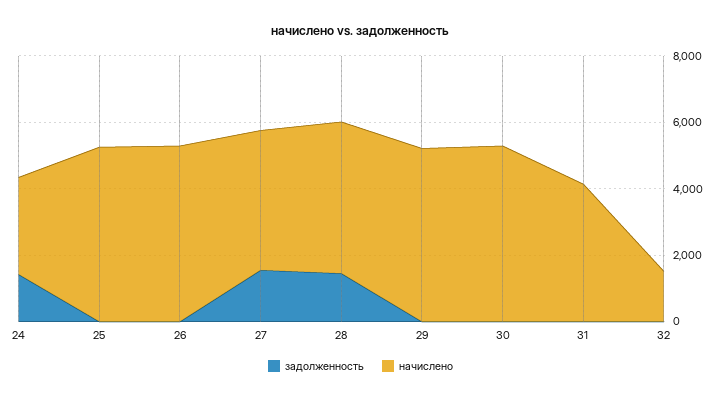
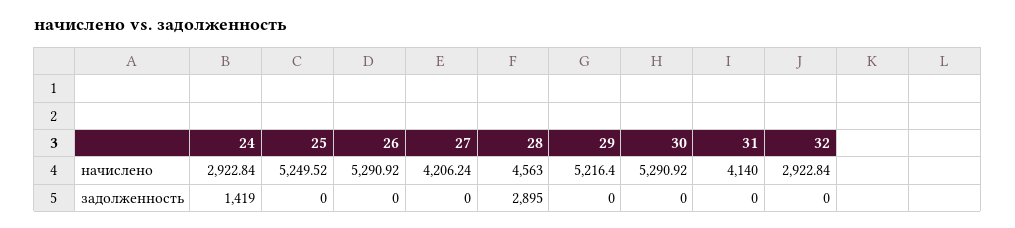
задолженность, 27: 1500 -> 0
задолженность, 28: 1500 -> 2895
начислено, 32: 1500 -> 2922.84

